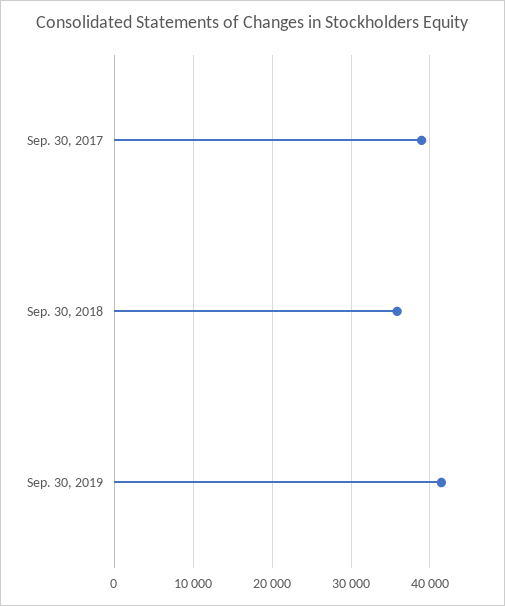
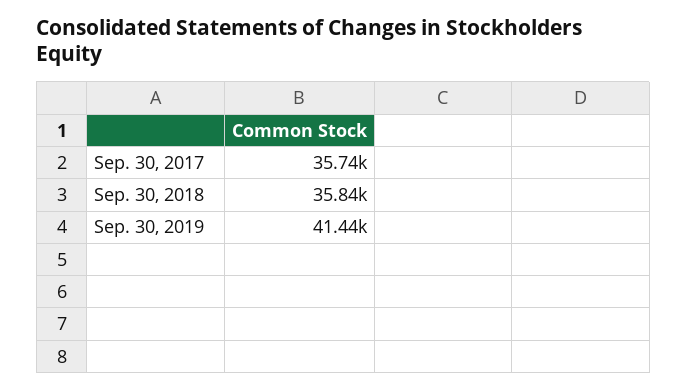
Sep. 30, 2017: 39000 -> 35740

